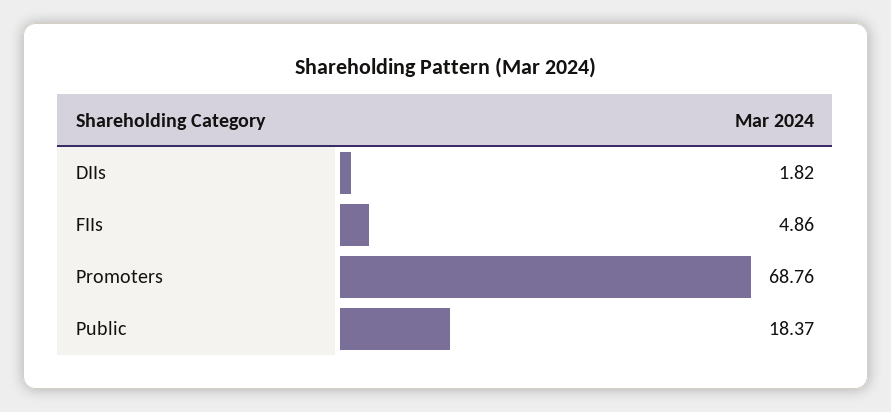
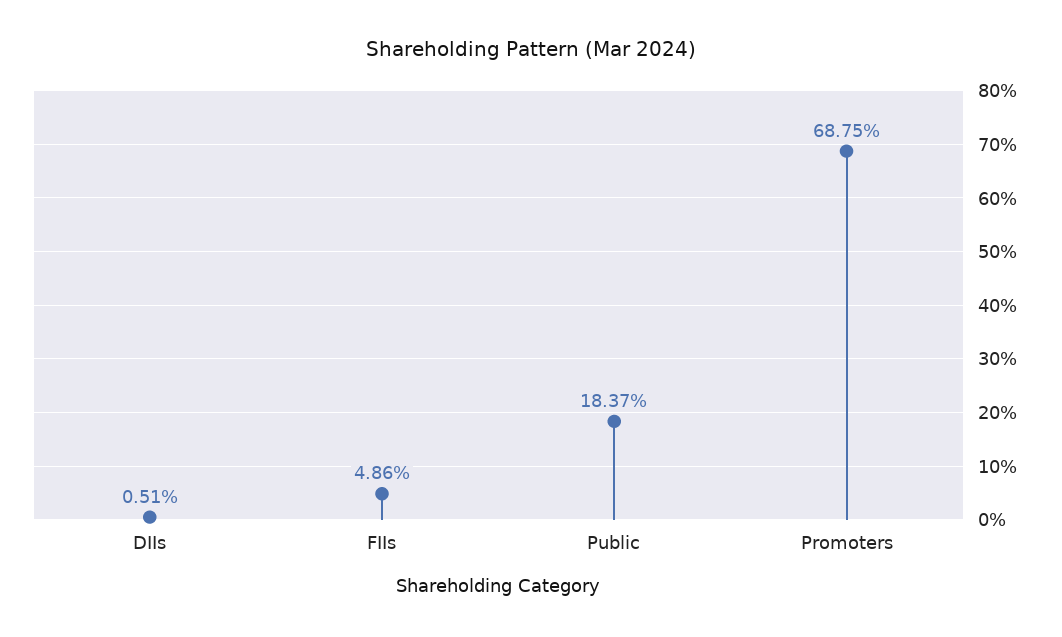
DIIs: 1.82 -> 0.51
Promoters: 68.76 -> 68.75

